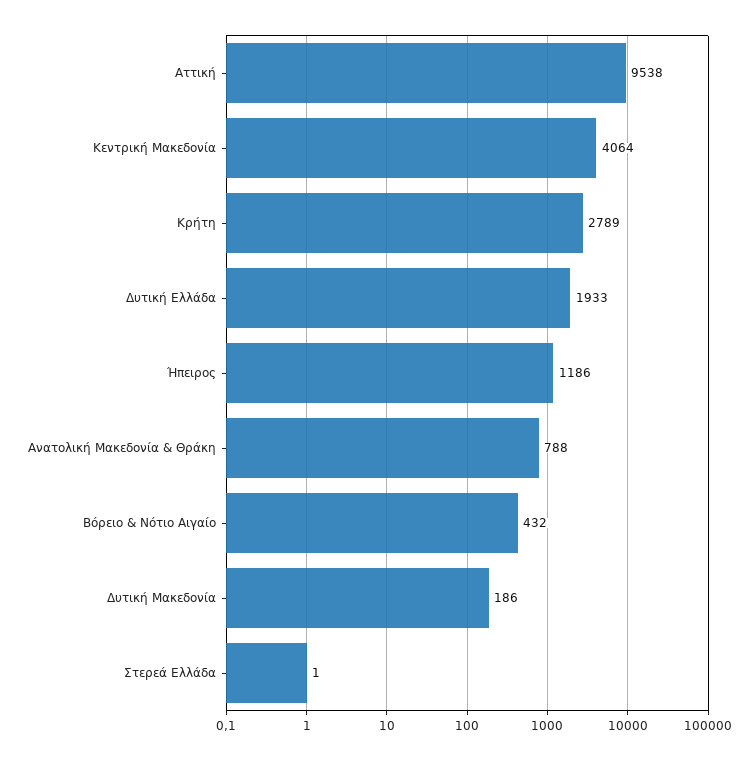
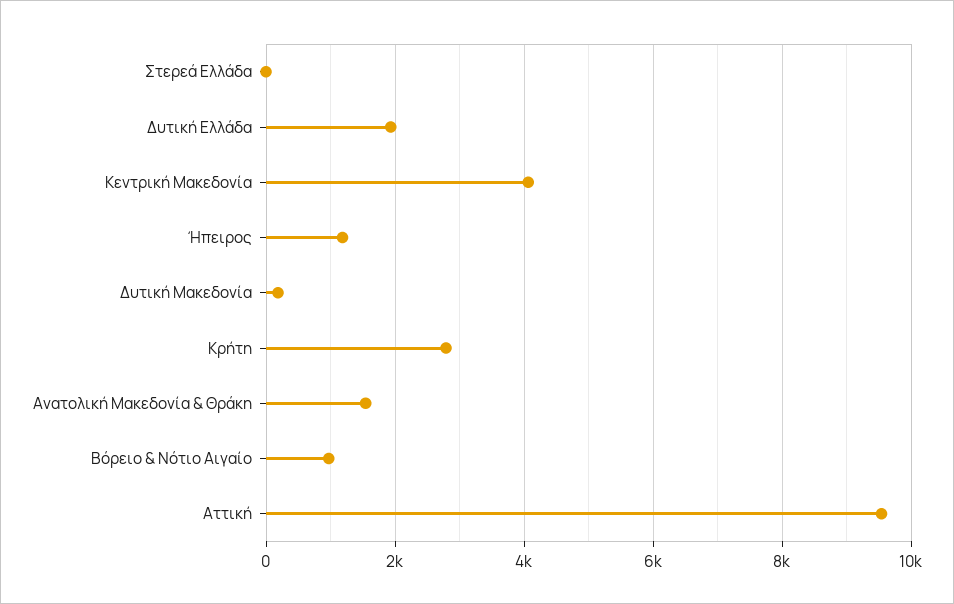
Ανατολική Μακεδονία & Θράκη: 788 -> 1600
Βόρειο & Νότιο Αιγαίο: 432 -> 1000

